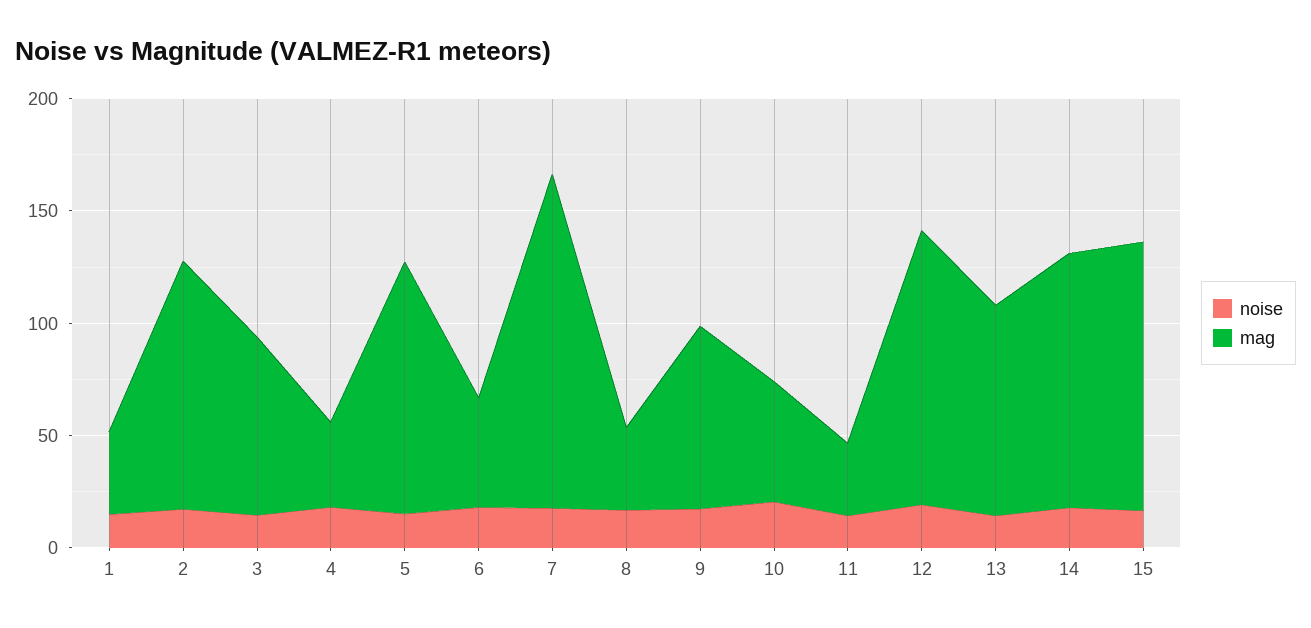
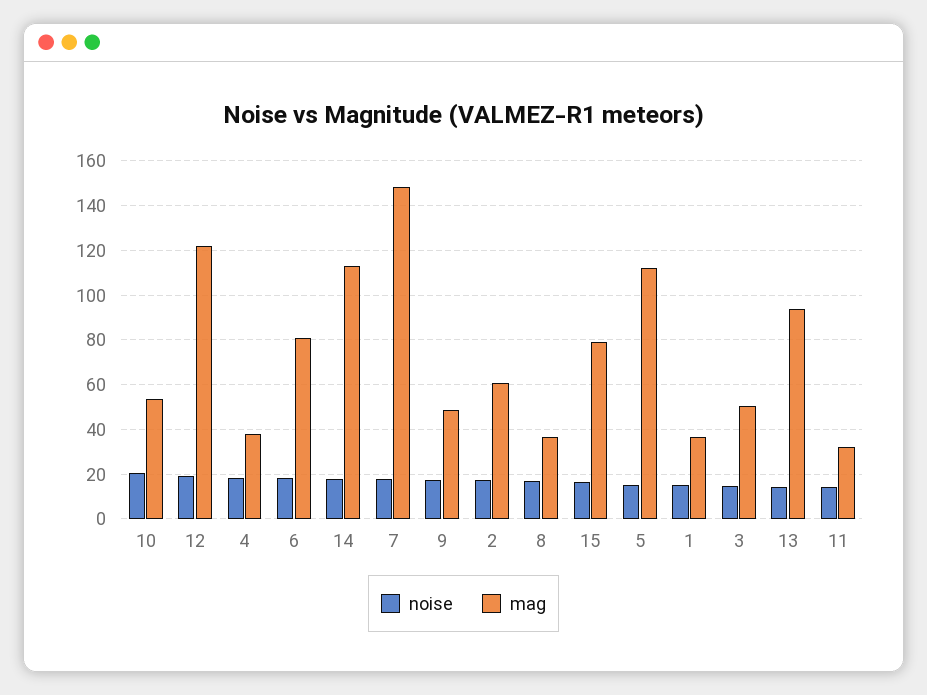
mag, 2: 110 -> 60
mag, 3: 80 -> 50
mag, 6: 50 -> 80
mag, 9: 80 -> 50
mag, 15: 120 -> 80

